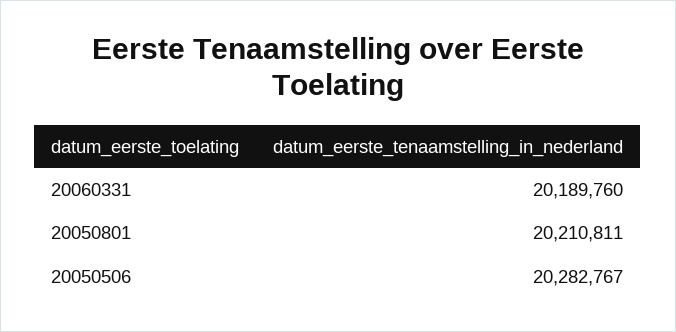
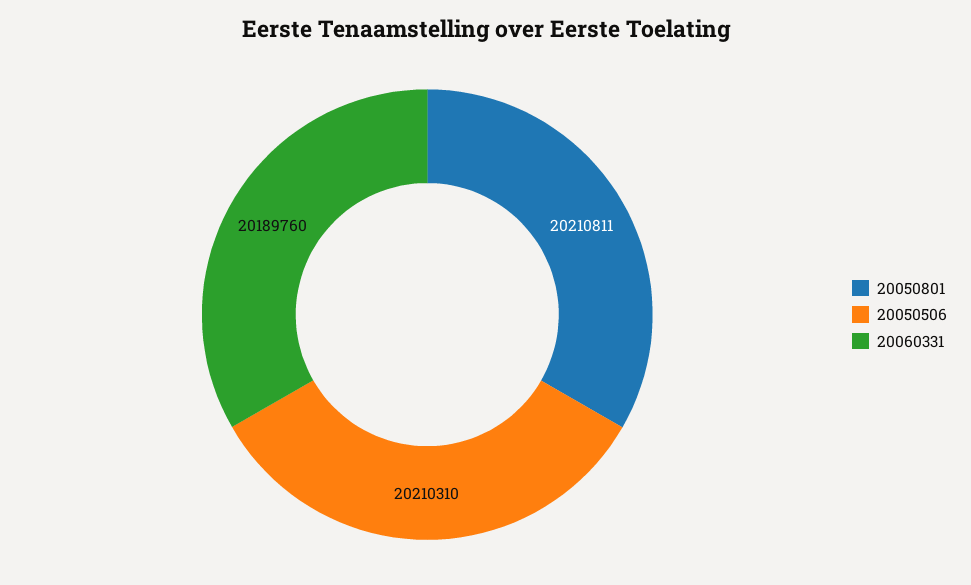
20050506: 20282767 -> 20210310

